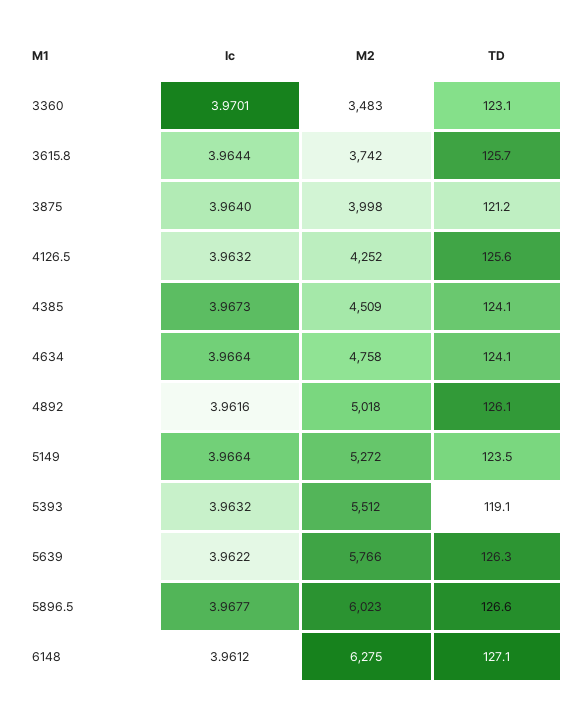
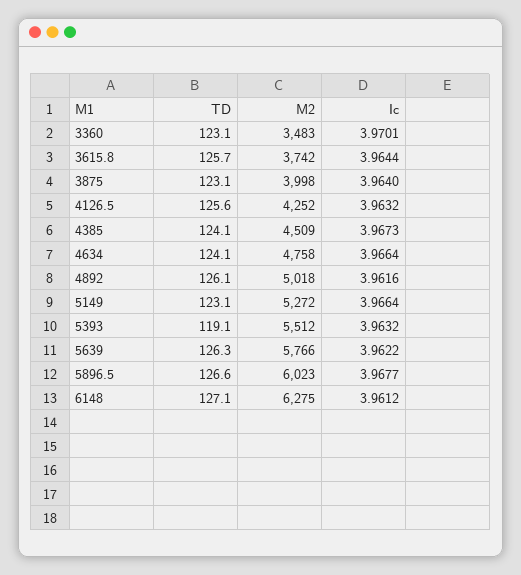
TD, 3875: 121.2 -> 123.1
TD, 5149: 123.5 -> 123.1

